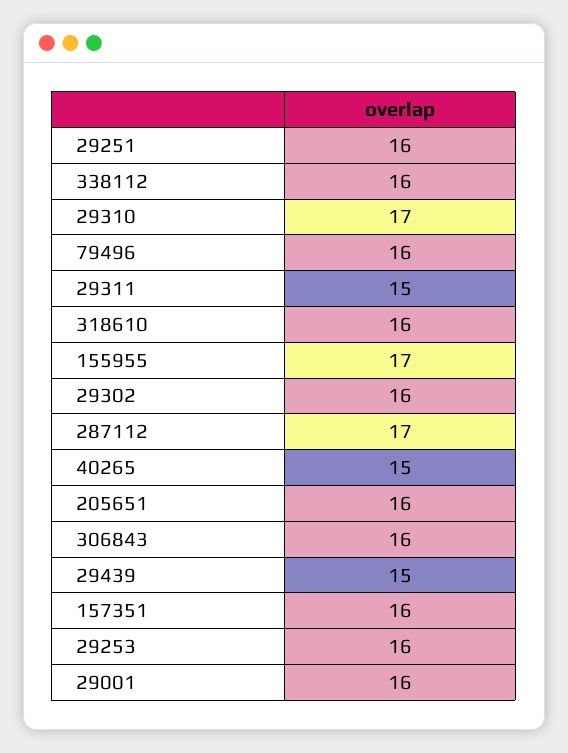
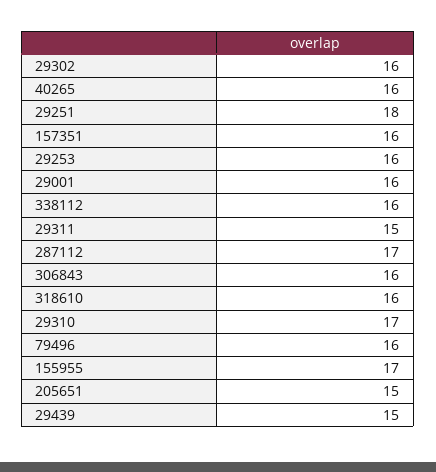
29251: 16 -> 18
40265: 15 -> 16
205651: 16 -> 15

